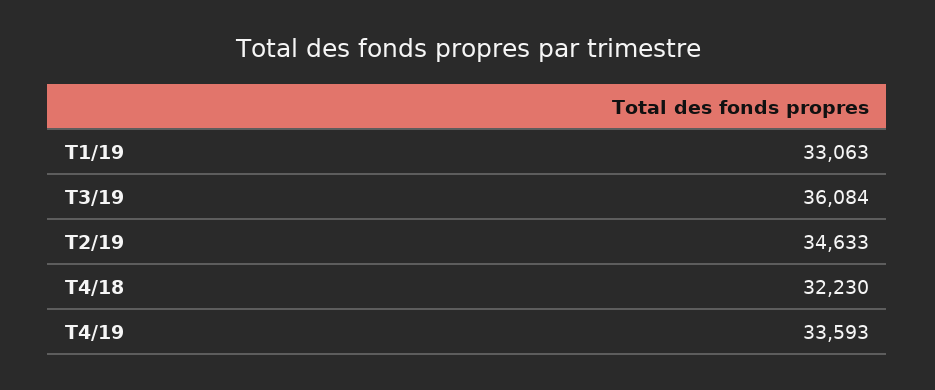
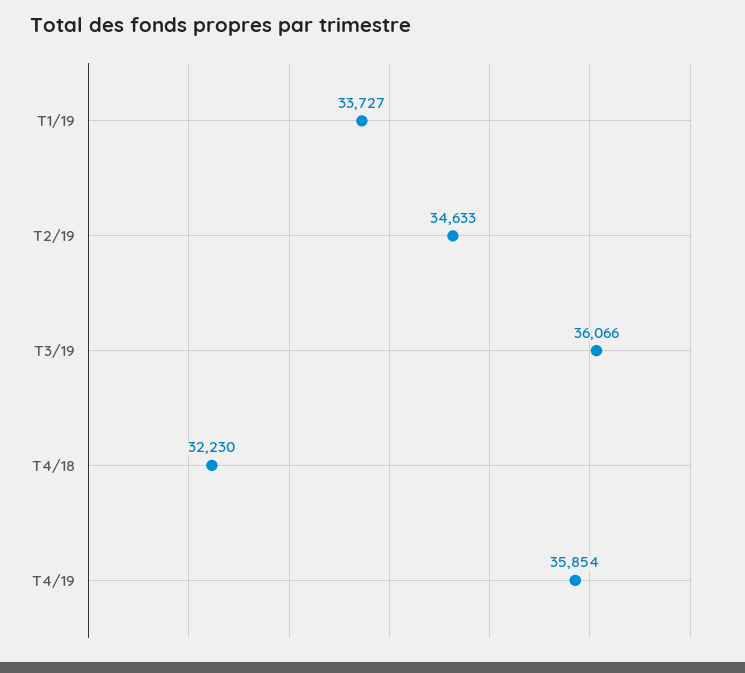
T1/19: 33063 -> 33727
T3/19: 36084 -> 36066
T4/19: 33593 -> 35854

